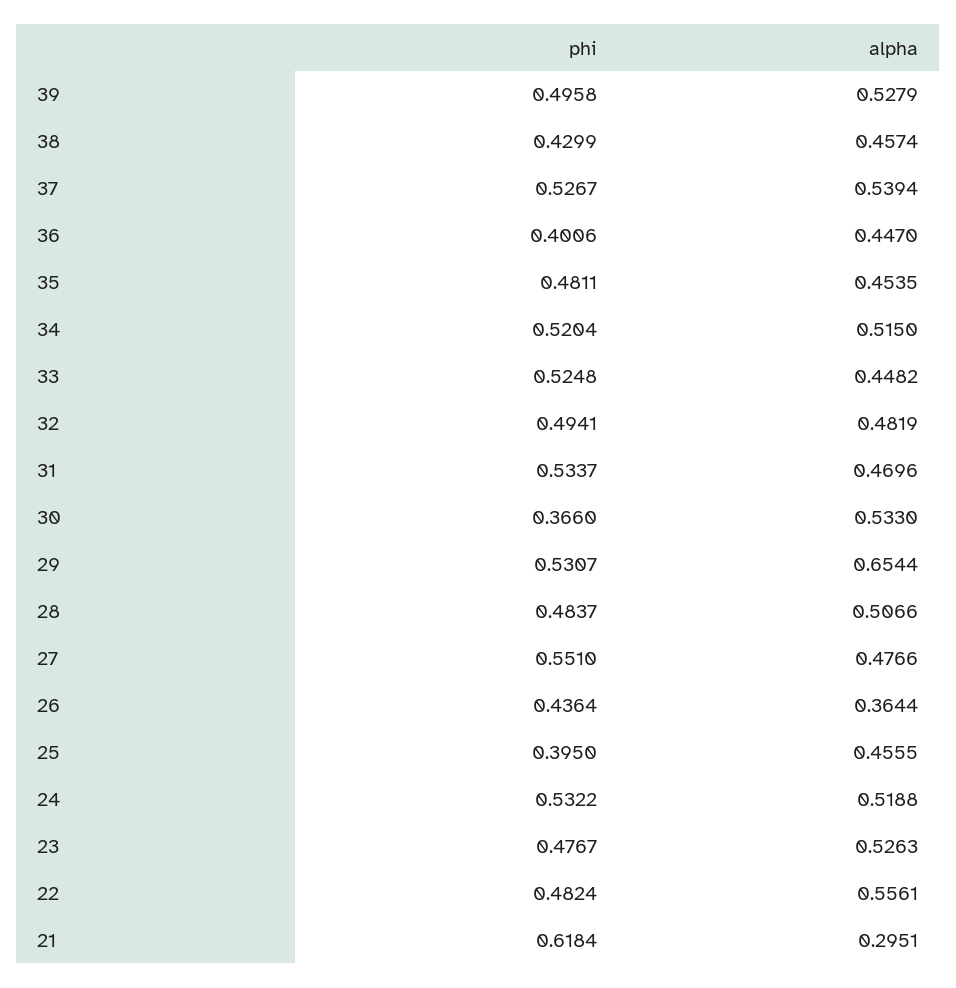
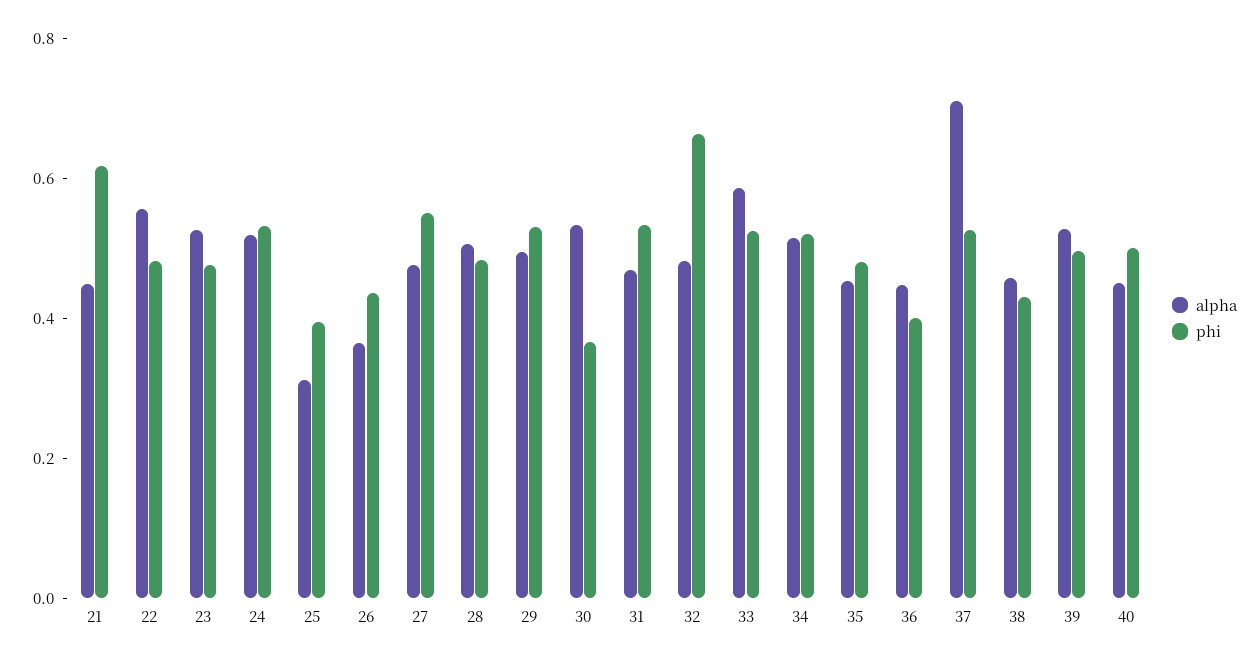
alpha, 37: 0.5394 -> 0.7
alpha, 33: 0.4482 -> 0.6
phi, 32: 0.4941 -> 0.65
alpha, 29: 0.6544 -> 0.5
alpha, 25: 0.4555 -> 0.3
alpha, 21: 0.2951 -> 0.45
alpha, 40: none -> 0.45
phi, 40: none -> 0.5

